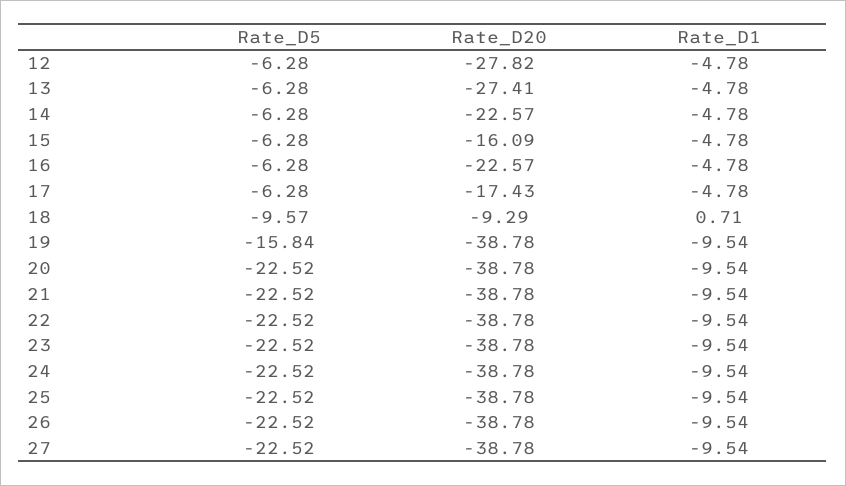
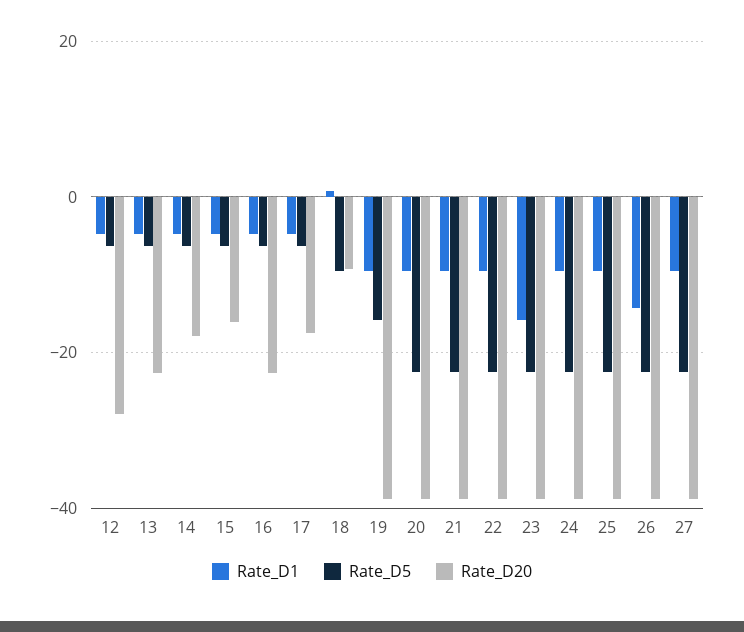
Rate_D20, 13: -27.41 -> -22
Rate_D20, 14: -22.57 -> -18
Rate_D1, 23: -9.54 -> -16
Rate_D1, 26: -9.54 -> -14

